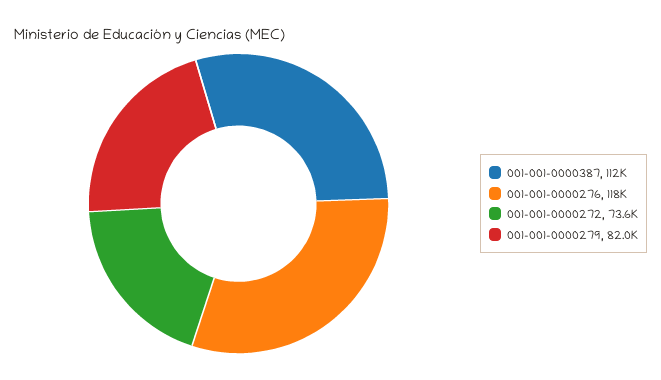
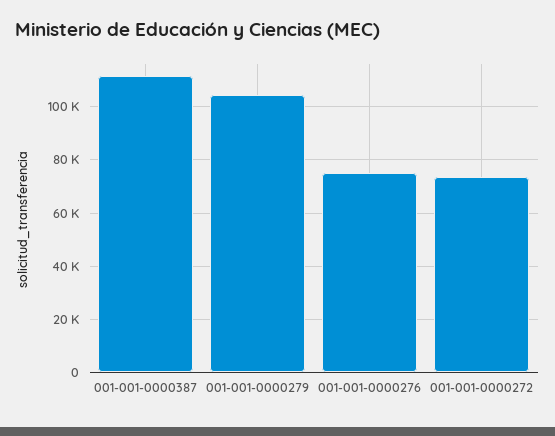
001-001-0000276: 118000 -> 75000
001-001-0000279: 82000 -> 105000

